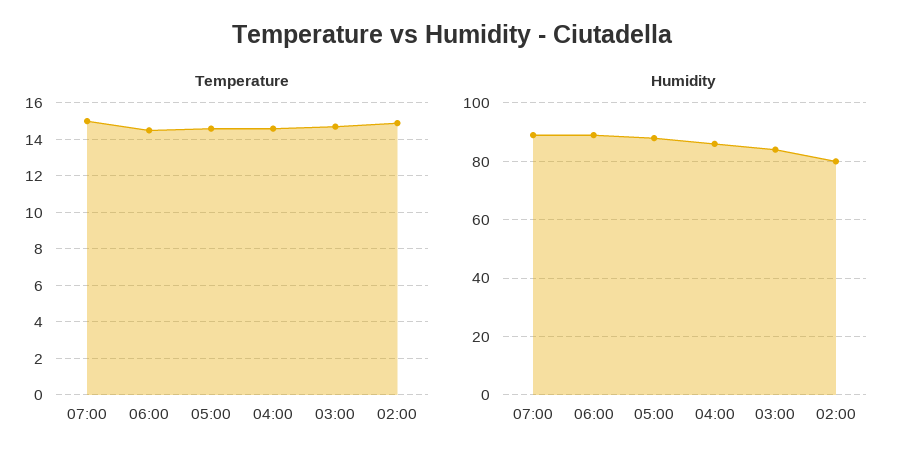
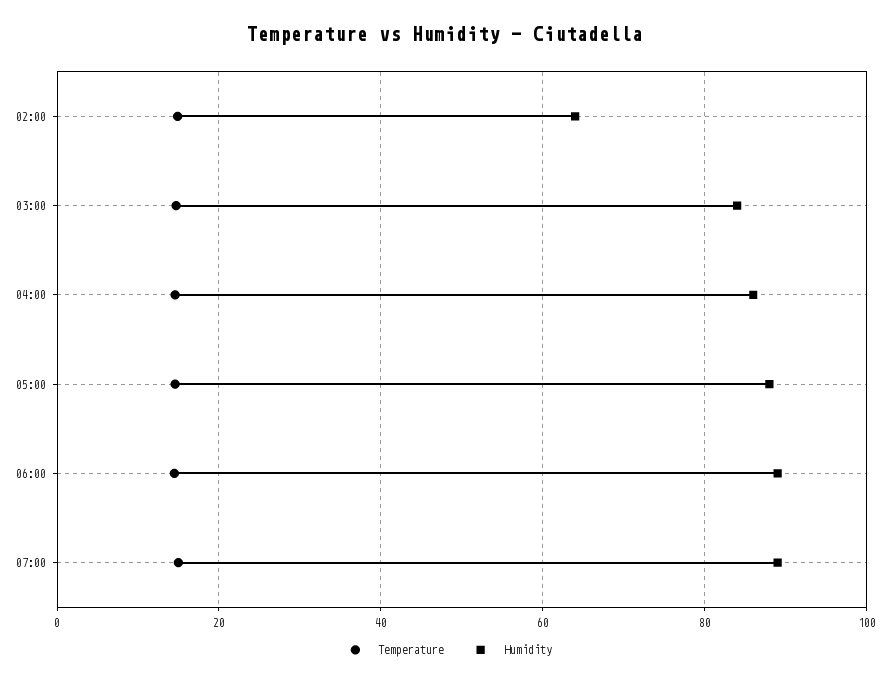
Humidity, 02:00: 80 -> 64

